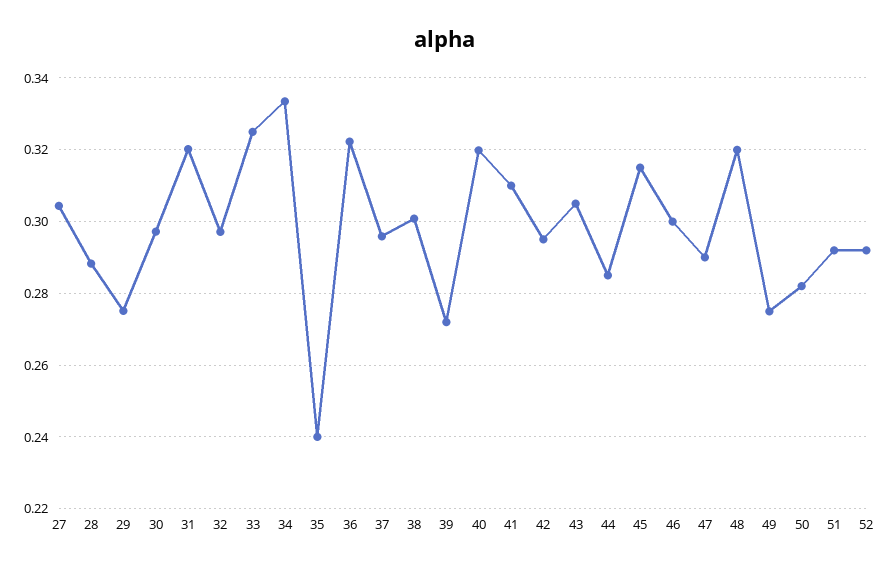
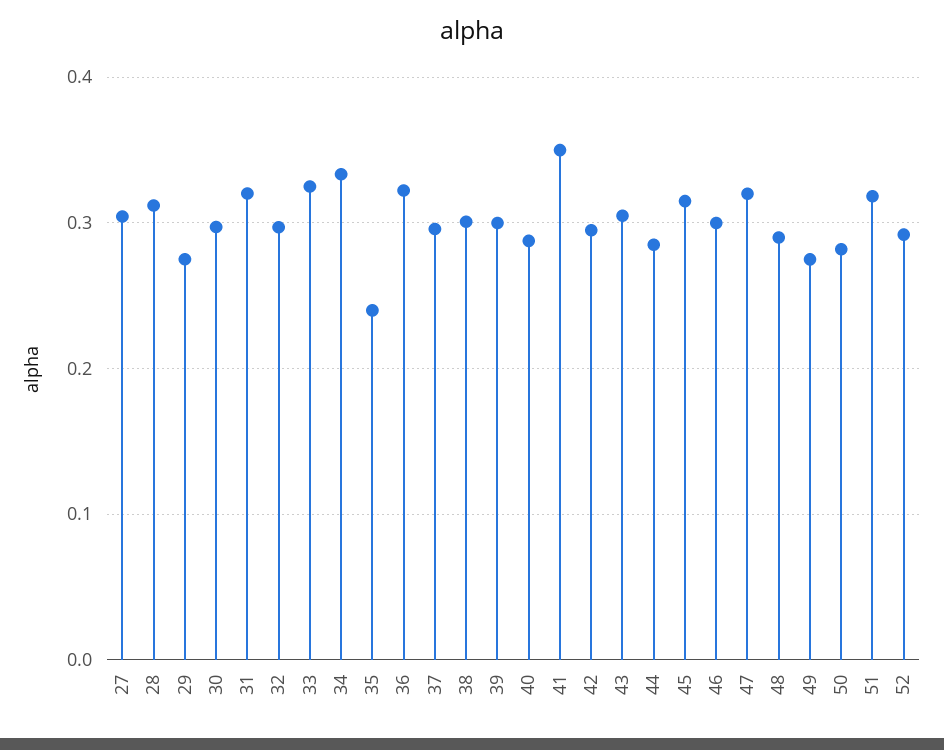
28: 0.288 -> 0.31
39: 0.272 -> 0.3
40: 0.32 -> 0.29
41: 0.31 -> 0.35
47: 0.29 -> 0.32
48: 0.32 -> 0.29
51: 0.292 -> 0.32

